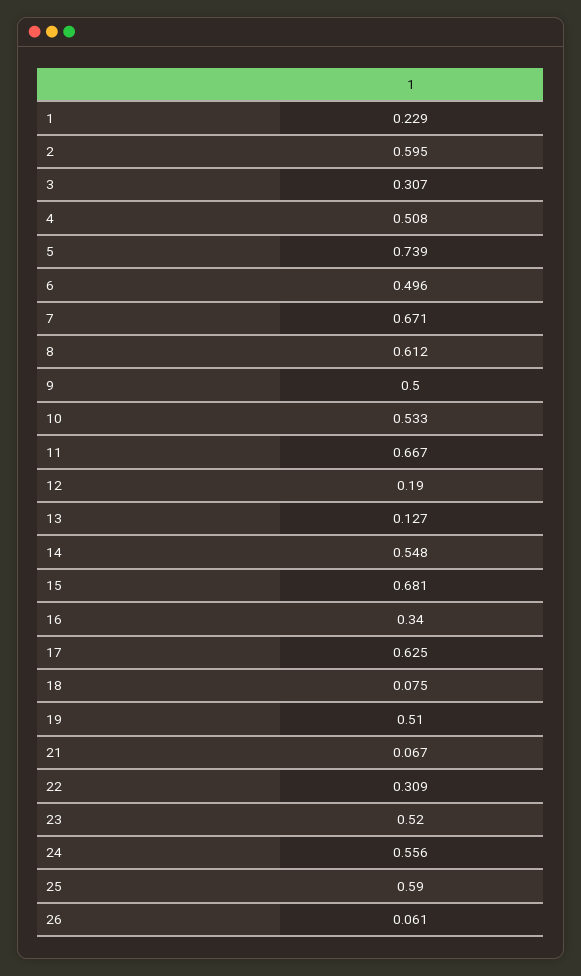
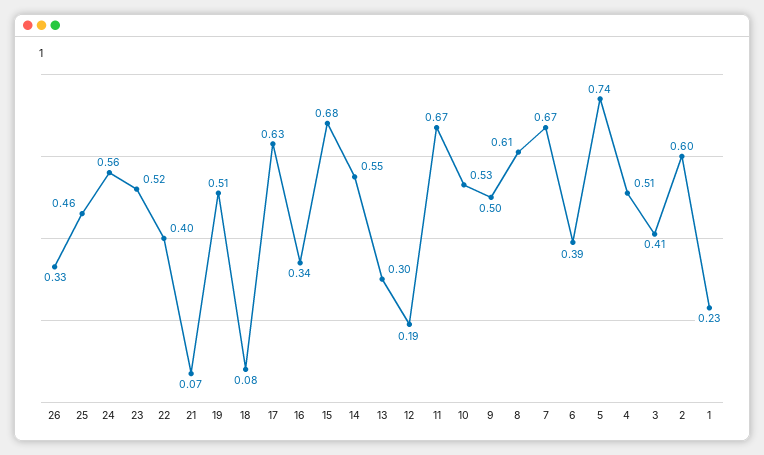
3: 0.307 -> 0.41
6: 0.496 -> 0.39
13: 0.127 -> 0.3
22: 0.309 -> 0.4
25: 0.59 -> 0.46
26: 0.061 -> 0.33

